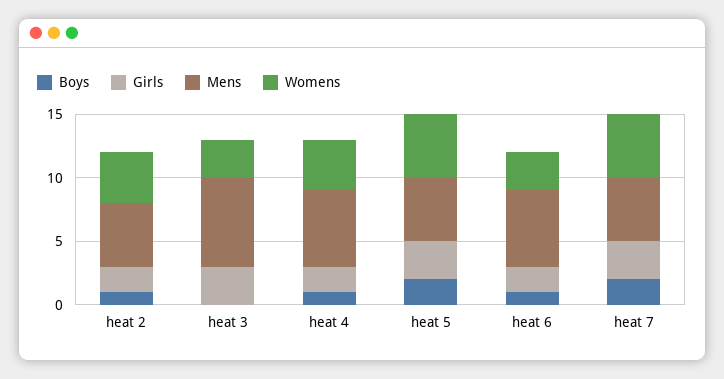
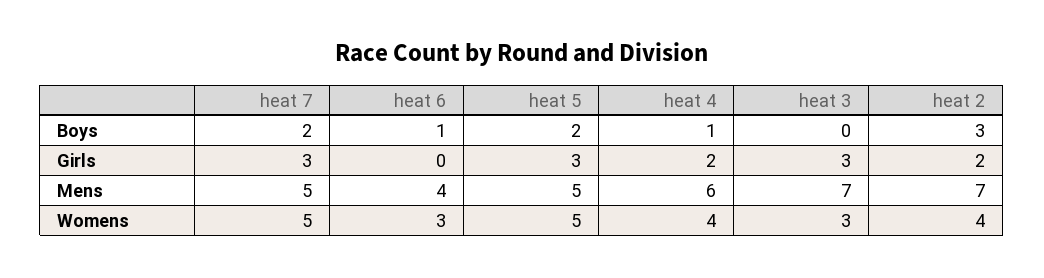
Boys, heat 2: 1 -> 3
Mens, heat 2: 5 -> 7
Girls, heat 6: 2 -> 0
Mens, heat 6: 6 -> 4

